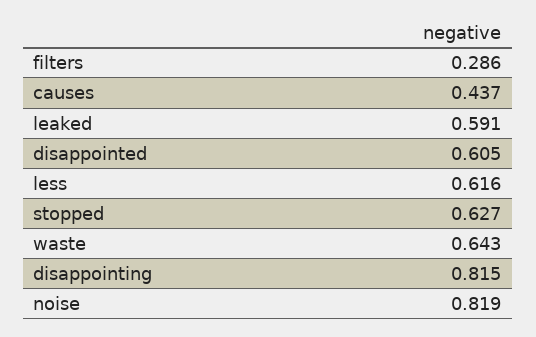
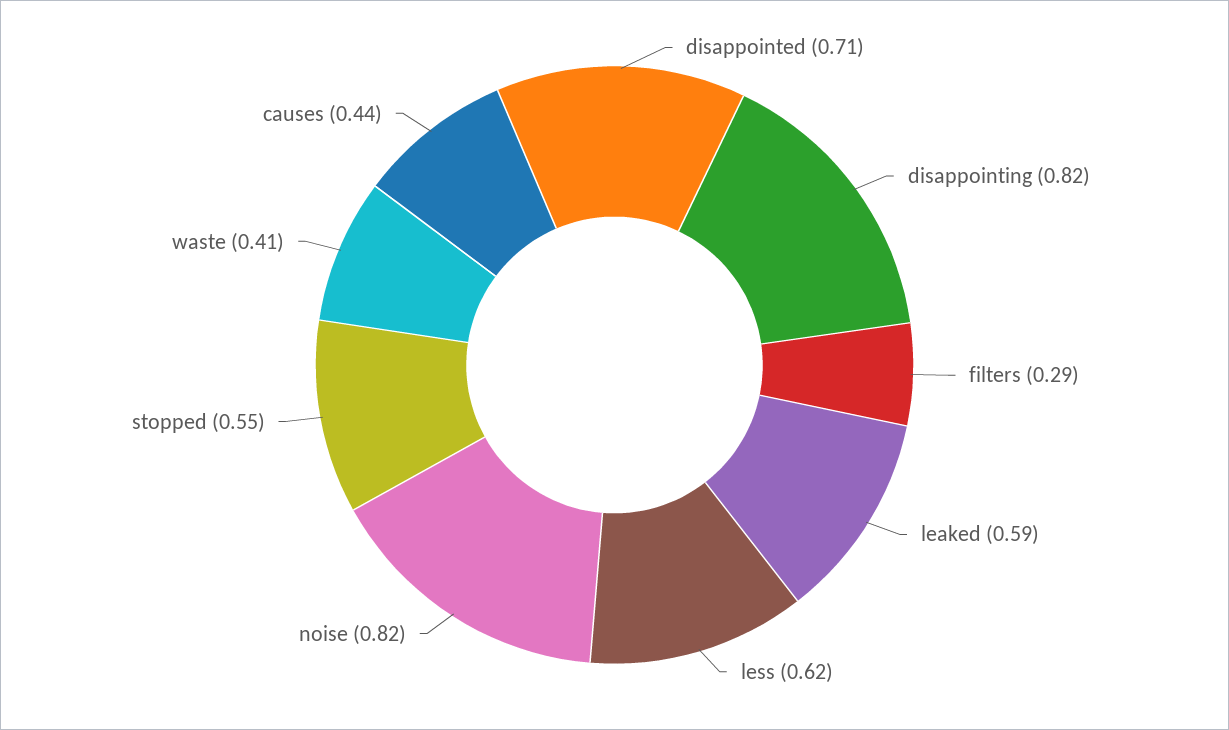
disappointed: 0.605 -> 0.71
stopped: 0.627 -> 0.55
waste: 0.643 -> 0.41

